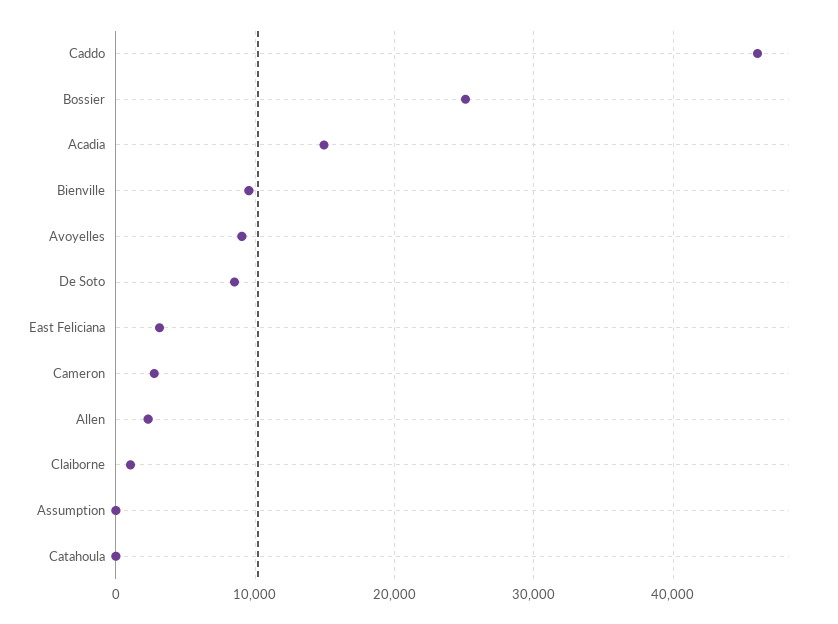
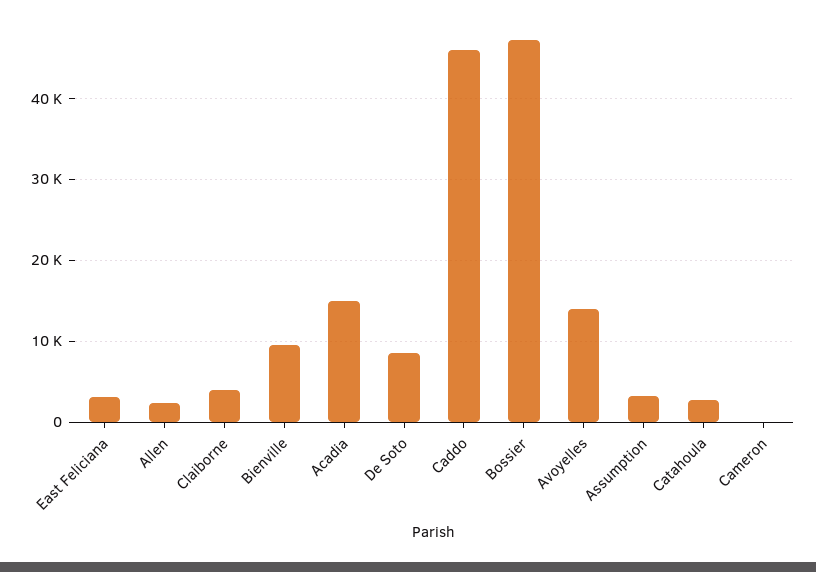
Bossier: 25000 -> 47000
Avoyelles: 9000 -> 14000
Cameron: 3000 -> 0
Claiborne: 1000 -> 4000
Assumption: 0 -> 3000
Catahoula: 0 -> 3000

